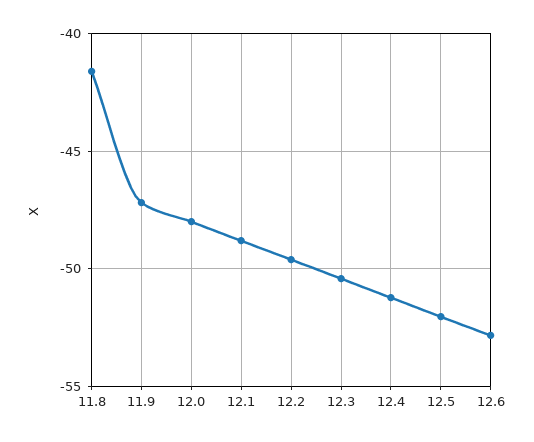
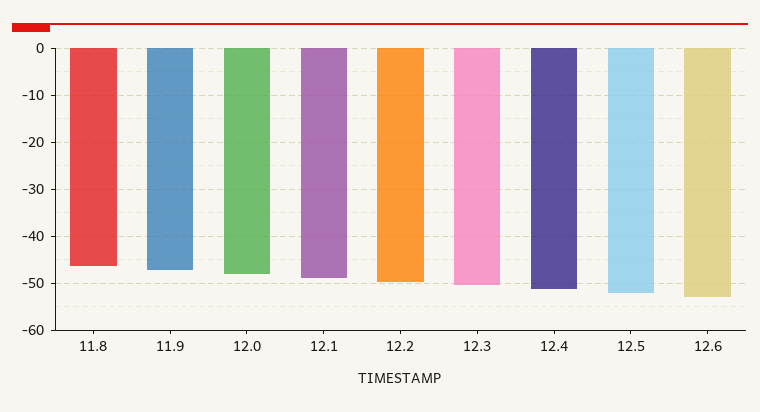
11.8: -41.5 -> -46

